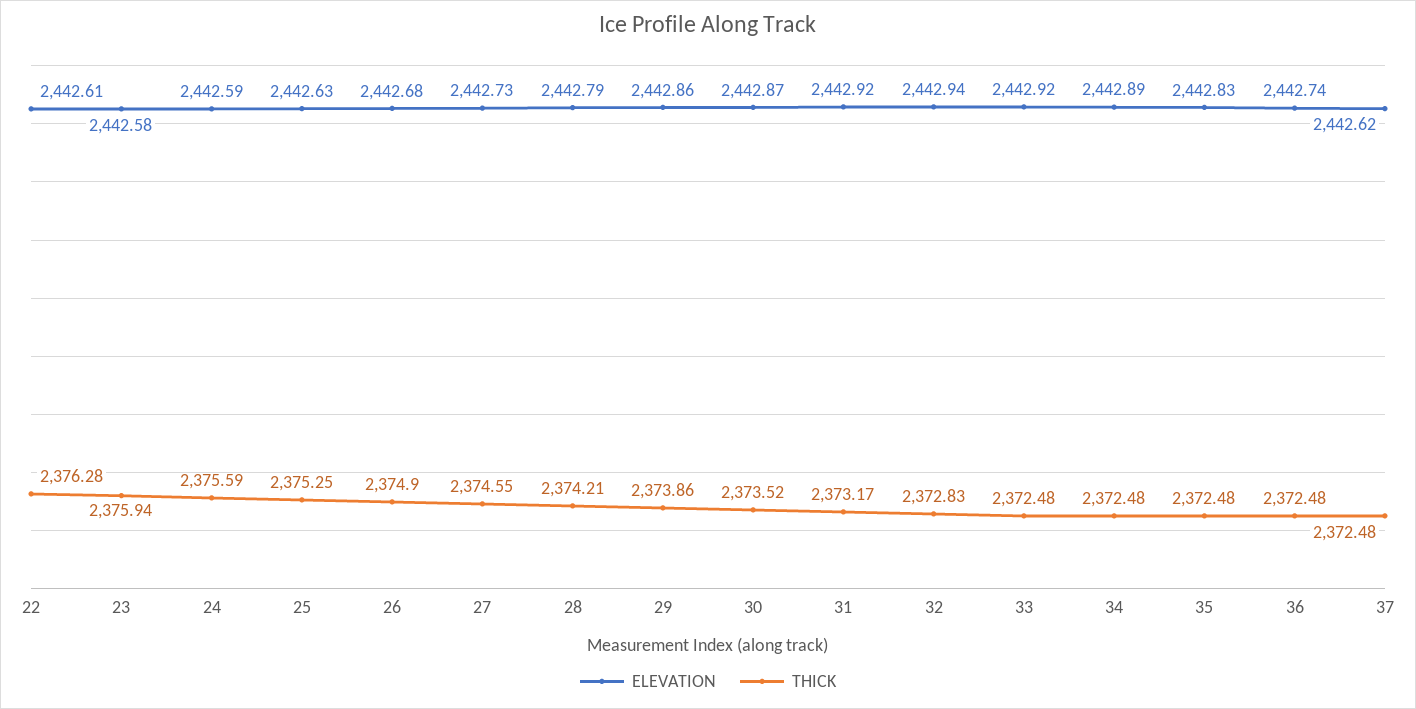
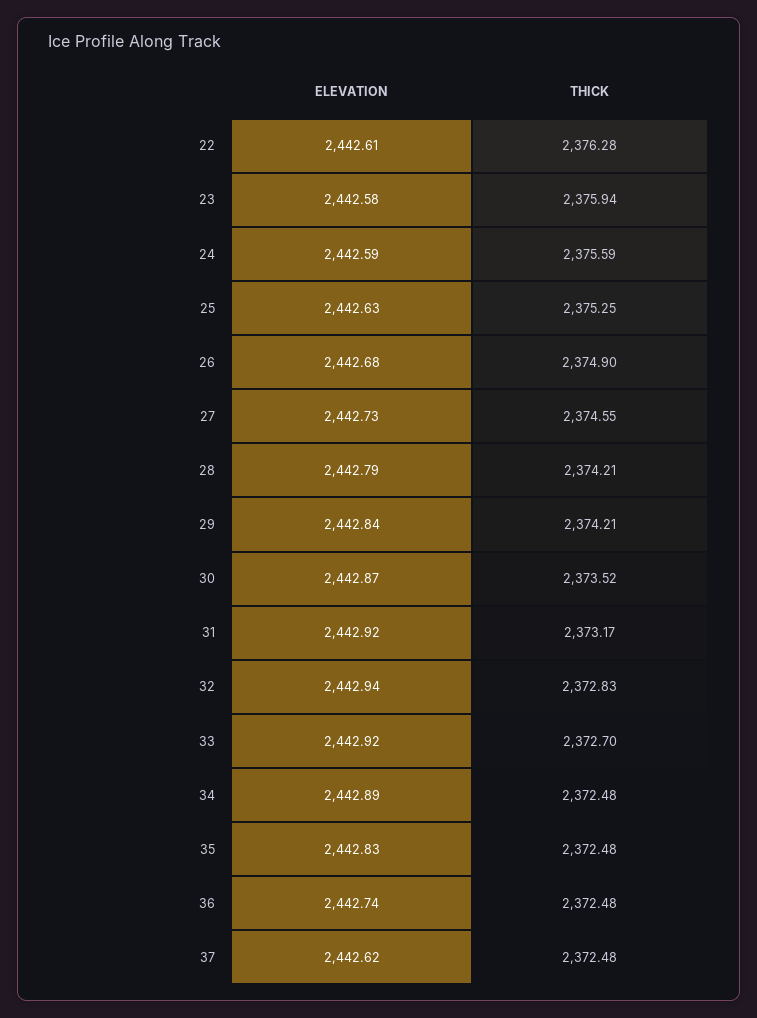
ELEVATION, 29: 2442.86 -> 2442.84
THICK, 29: 2373.86 -> 2374.21
THICK, 33: 2372.48 -> 2372.7

